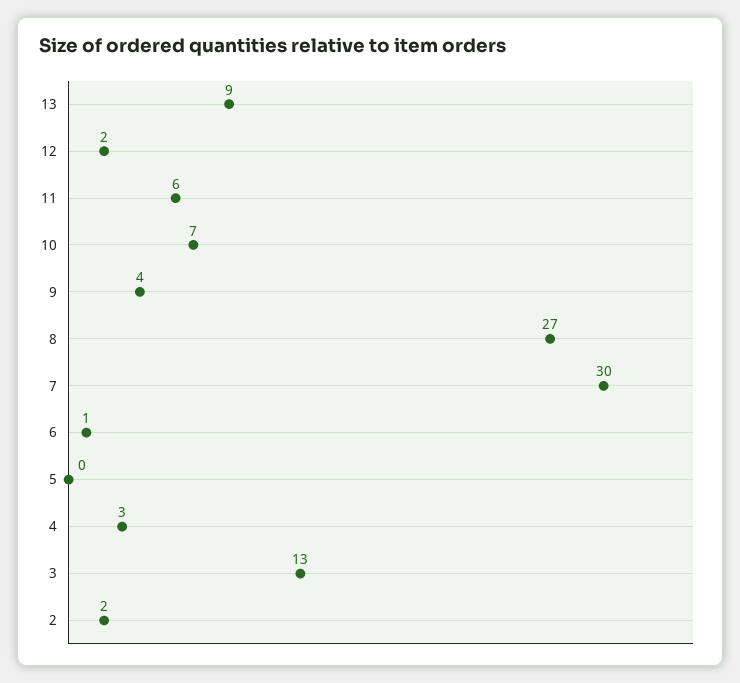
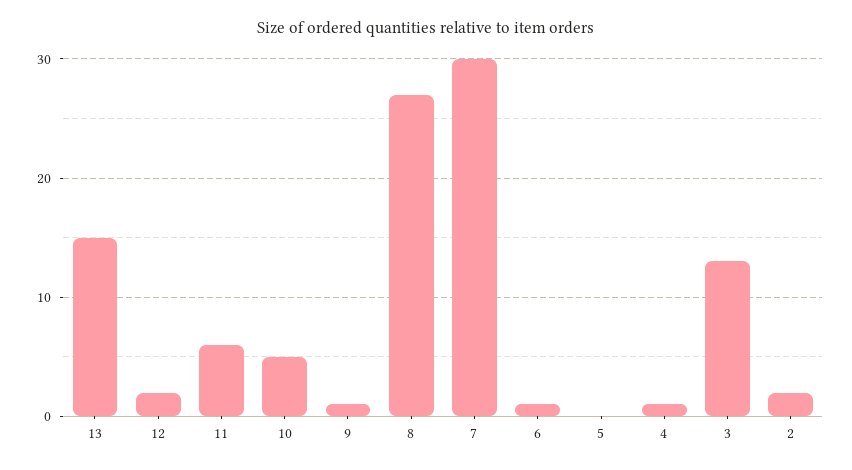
13: 9 -> 15
10: 7 -> 5
9: 4 -> 1
4: 3 -> 1

